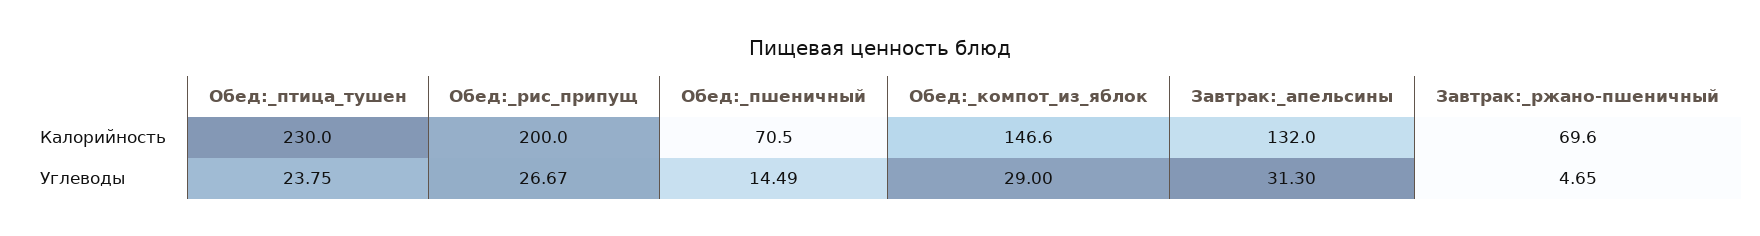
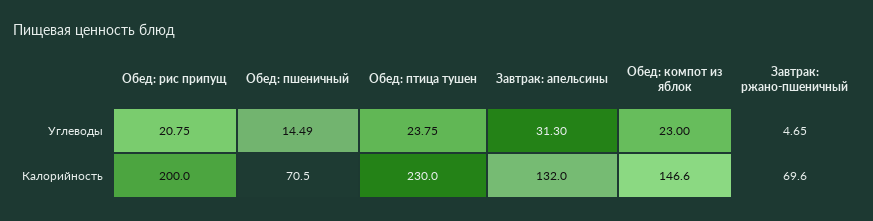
Обед:_рис_припущ, Углеводы: 26.67 -> 20.75
Обед:_компот_из_яблок, Углеводы: 29 -> 23

